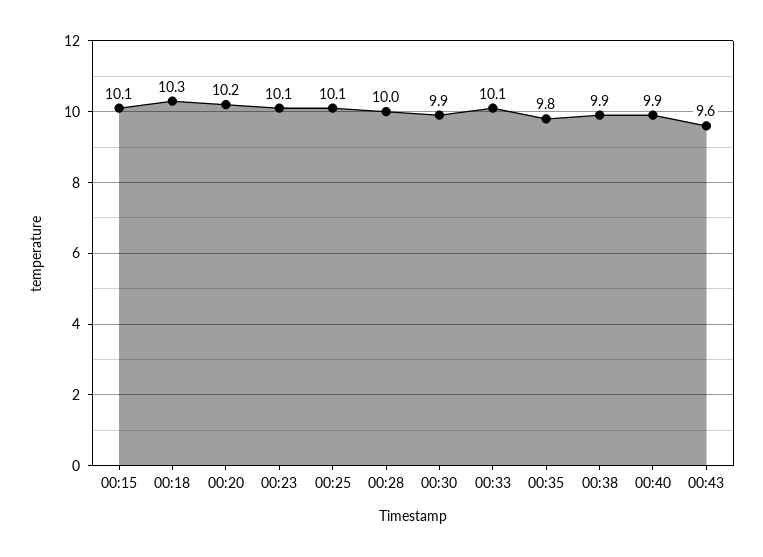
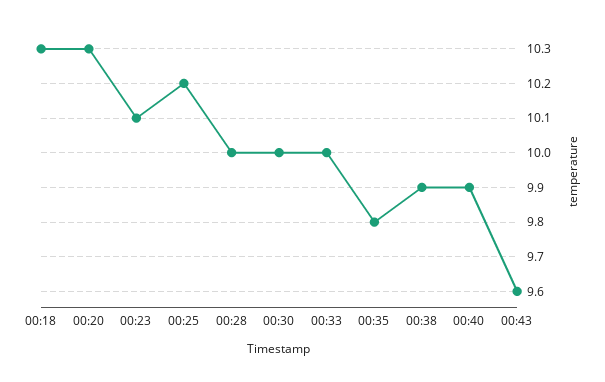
00:15: 10.1 -> none
00:20: 10.2 -> 10.3
00:25: 10.1 -> 10.2
00:30: 9.9 -> 10
00:33: 10.1 -> 10

